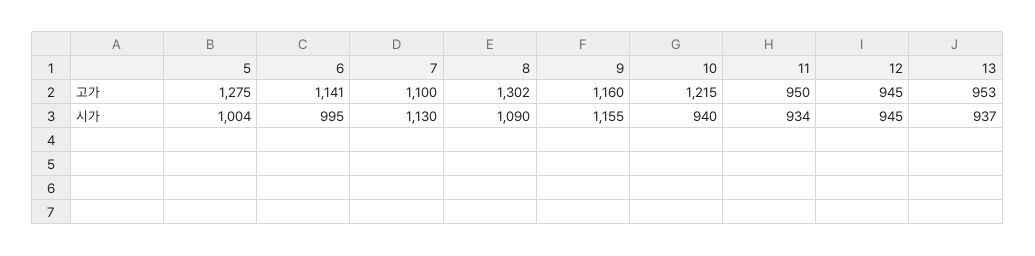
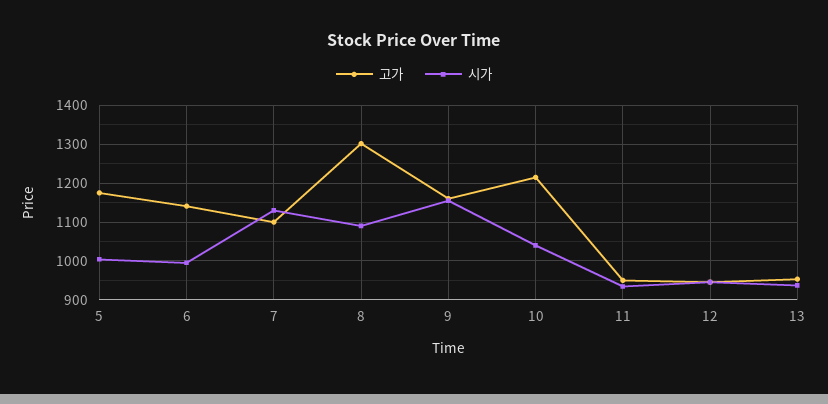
고가, 5: 1275 -> 1180
시가, 10: 940 -> 1040

